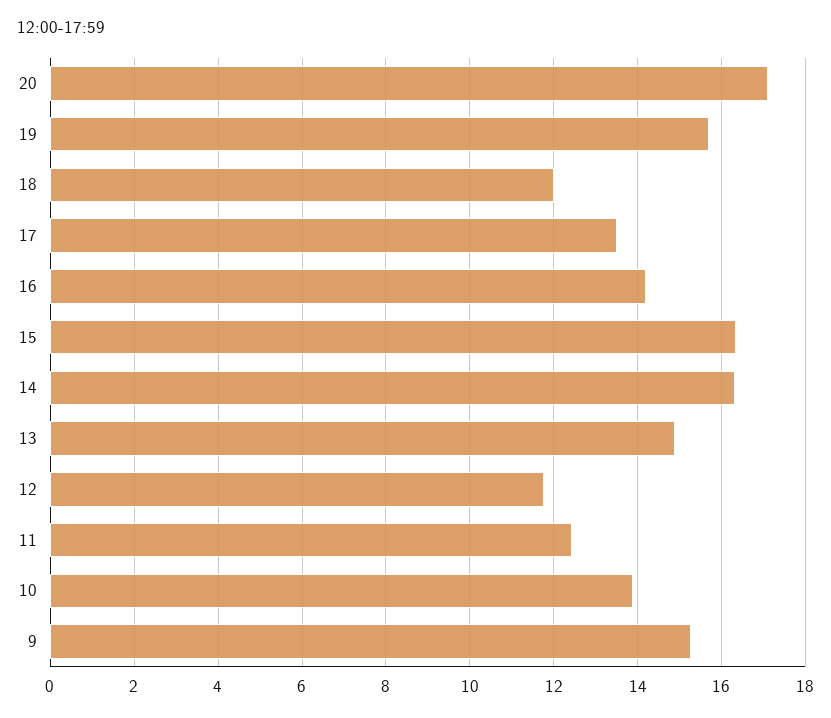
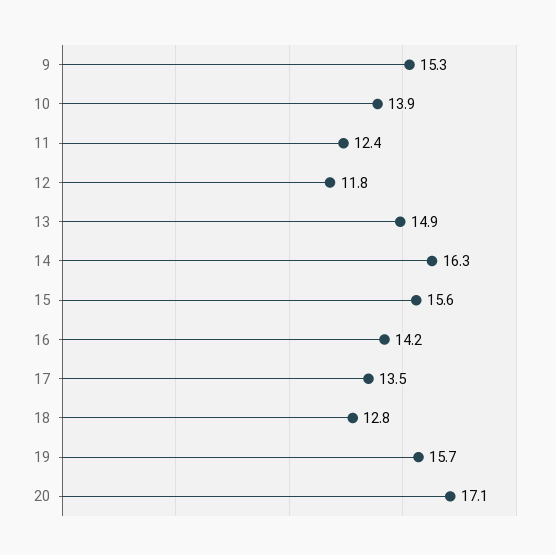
18: 12 -> 12.8
15: 16.4 -> 15.6

